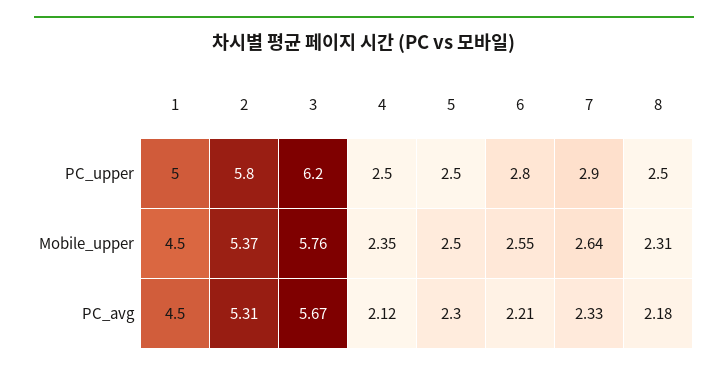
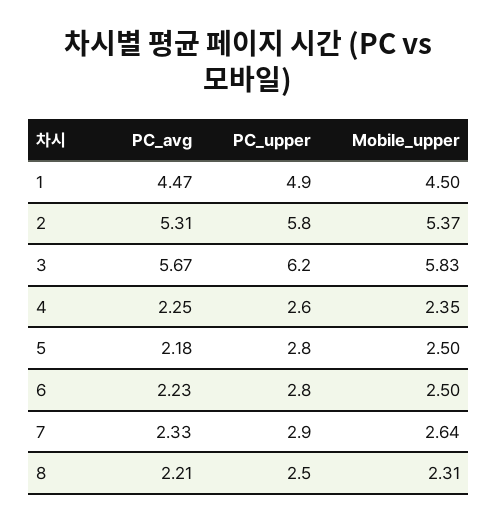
1, PC_upper: 5 -> 4.9
4, PC_upper: 2.5 -> 2.6
5, PC_upper: 2.5 -> 2.8
3, Mobile_upper: 5.76 -> 5.83
6, Mobile_upper: 2.55 -> 2.5
1, PC_avg: 4.5 -> 4.47
4, PC_avg: 2.12 -> 2.25
5, PC_avg: 2.3 -> 2.18
6, PC_avg: 2.21 -> 2.23
8, PC_avg: 2.18 -> 2.21

